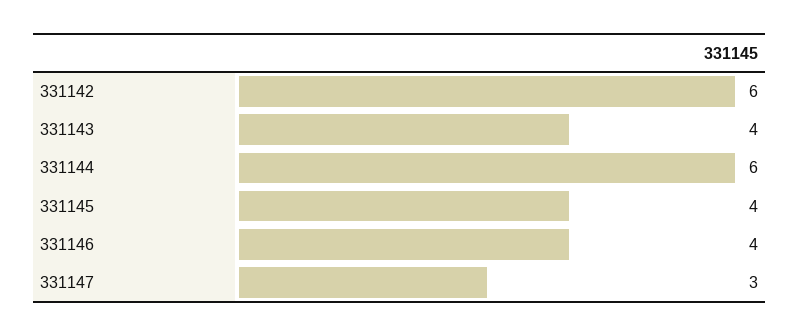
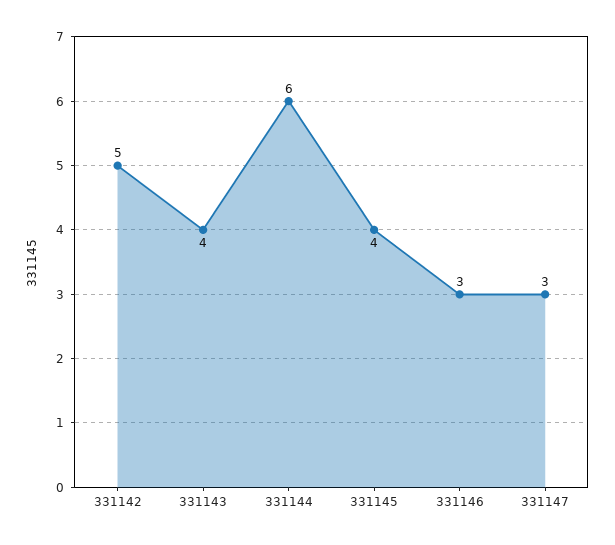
331142: 6 -> 5
331146: 4 -> 3

